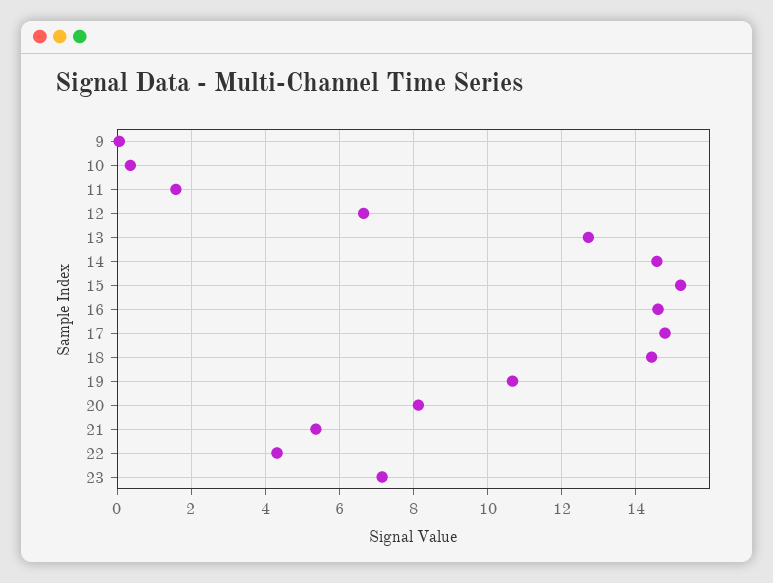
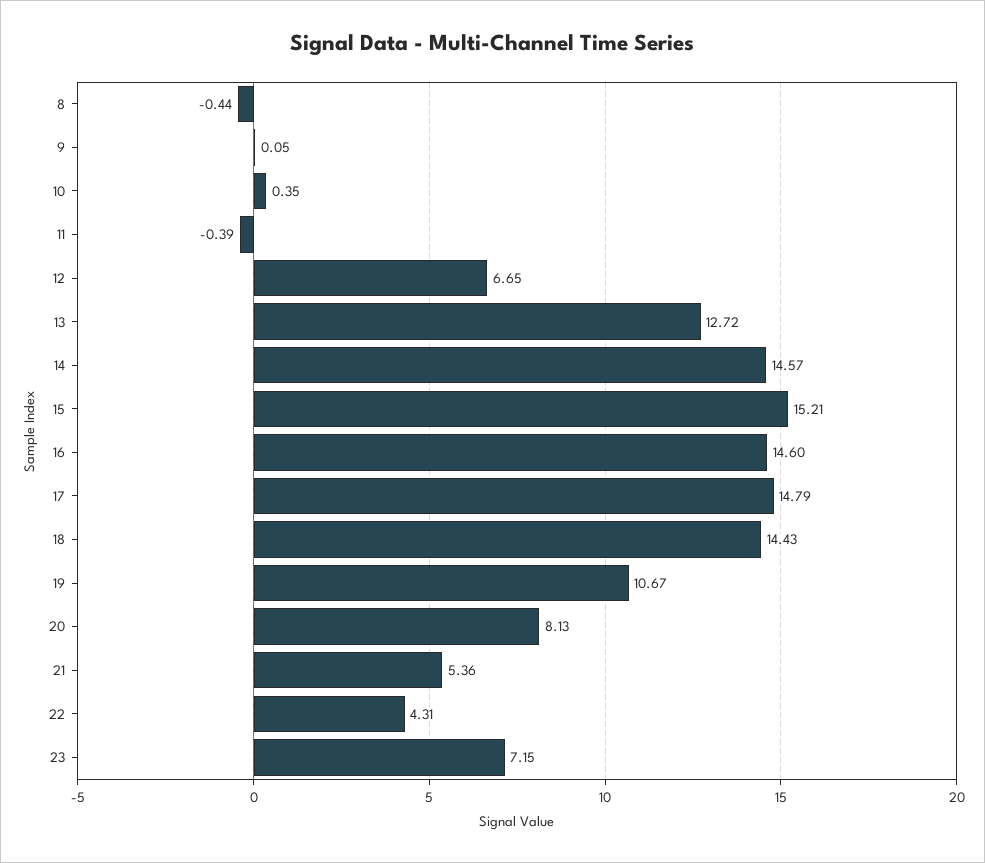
11: 1.6 -> -0.39
8: none -> -0.44

